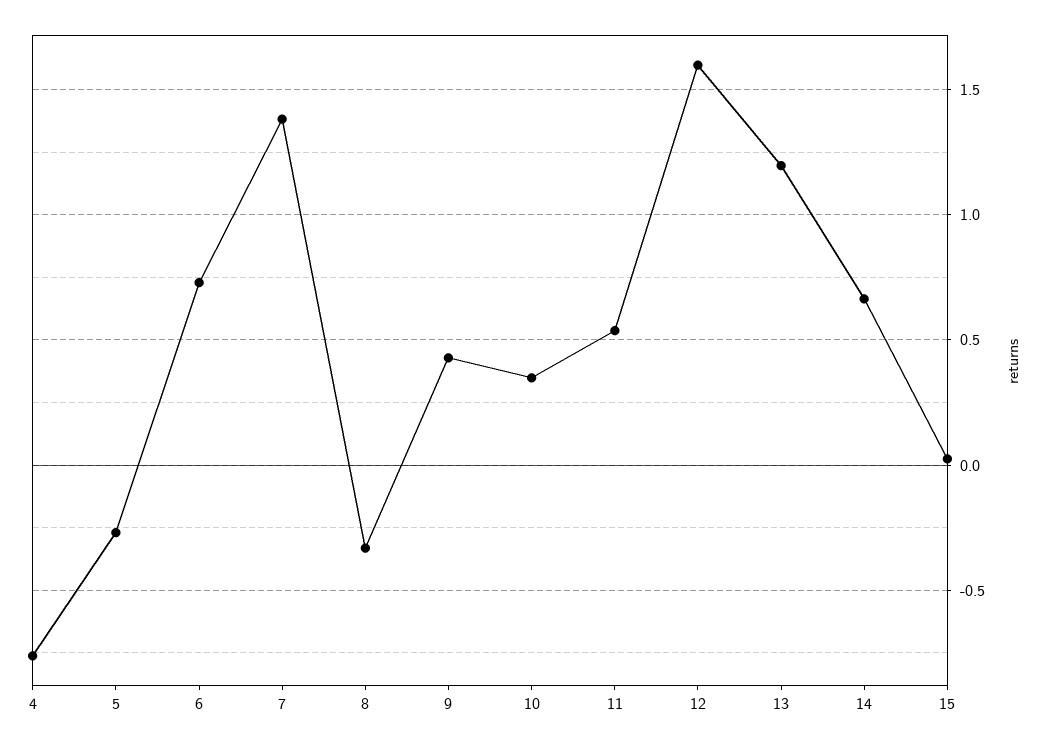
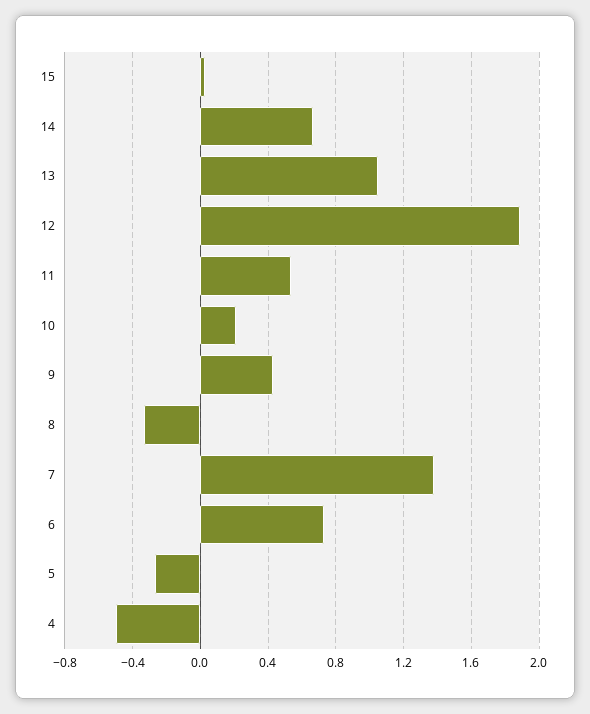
4: -0.75 -> -0.5
10: 0.35 -> 0.2
12: 1.6 -> 1.9
13: 1.2 -> 1.05

